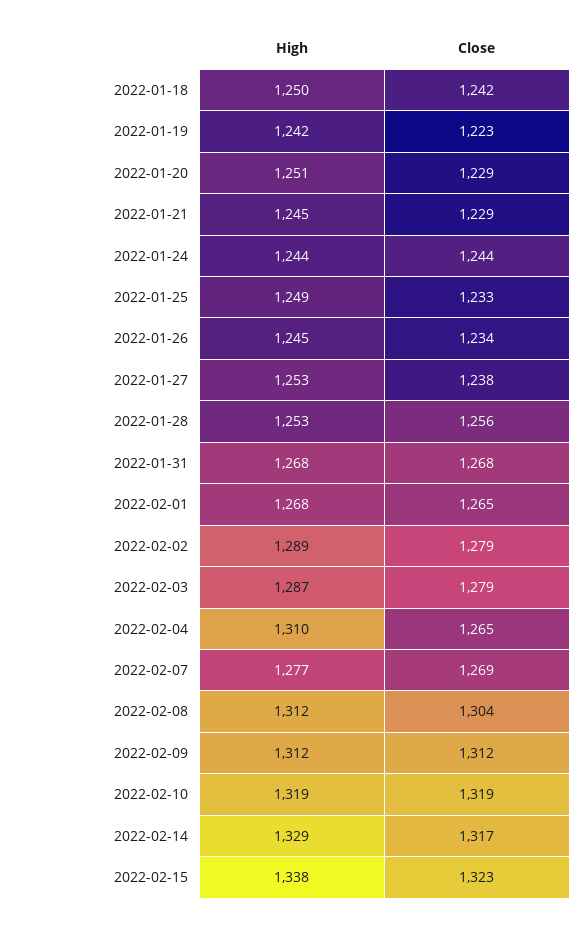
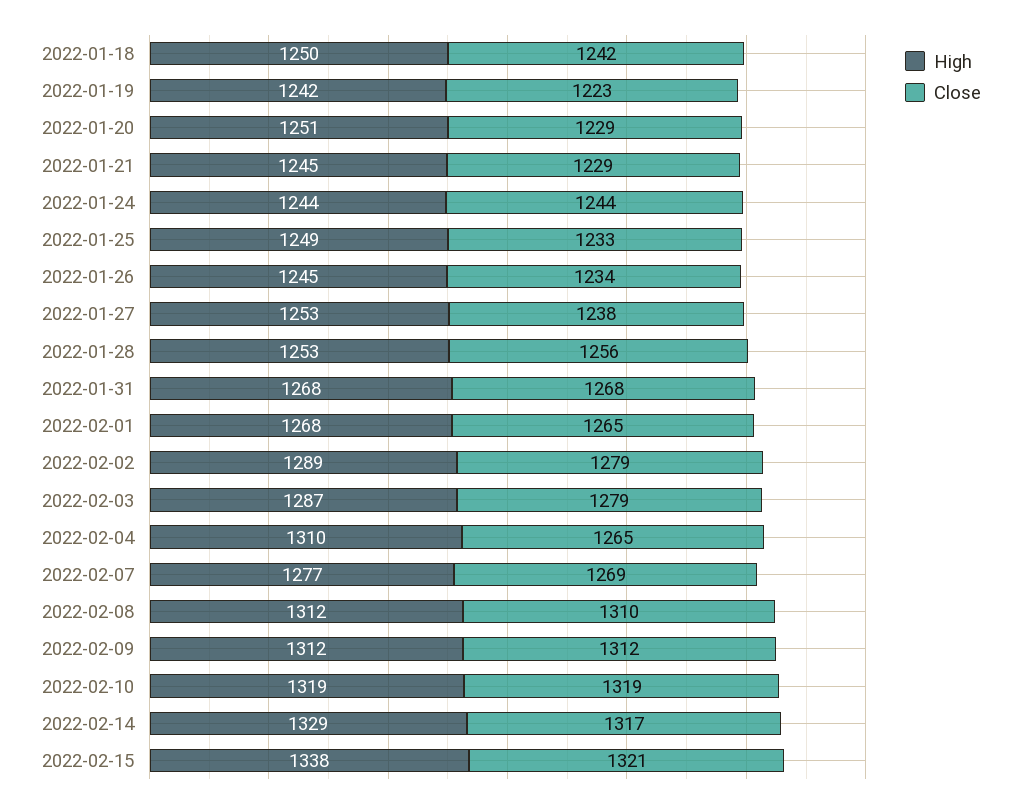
Close, 2022-02-08: 1304 -> 1310
Close, 2022-02-15: 1323 -> 1321

